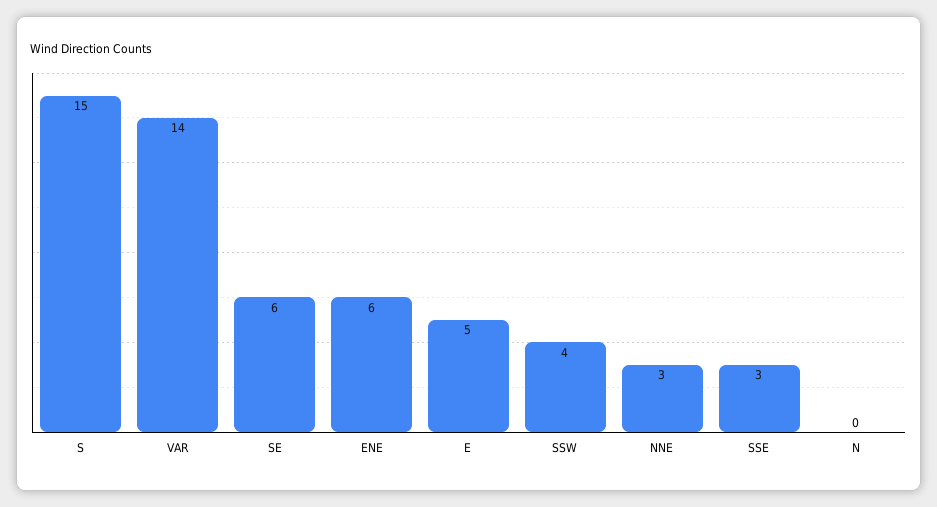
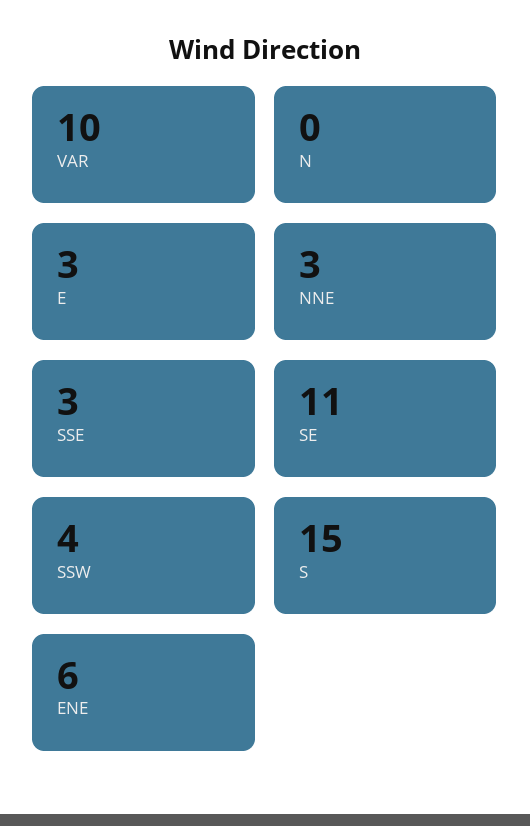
VAR: 14 -> 10
SE: 6 -> 11
E: 5 -> 3

